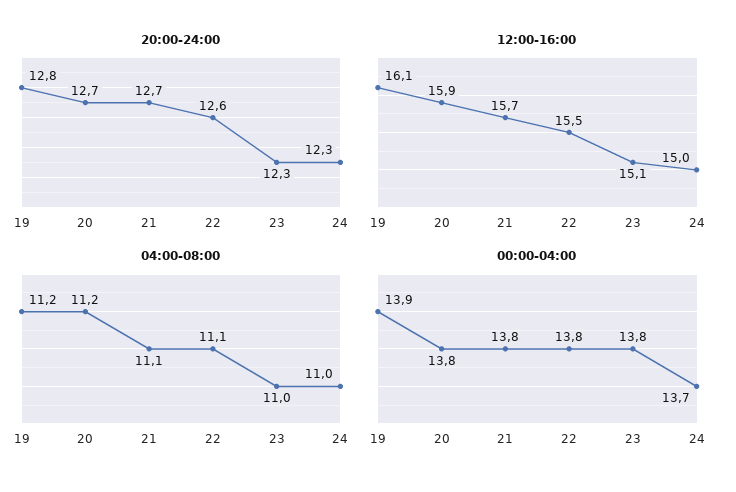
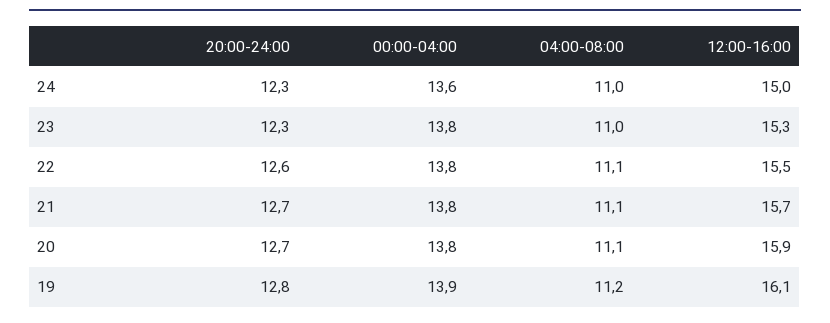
12:00-16:00, 23: 15.1 -> 15.3
04:00-08:00, 20: 11.2 -> 11.1
00:00-04:00, 24: 13.7 -> 13.6

